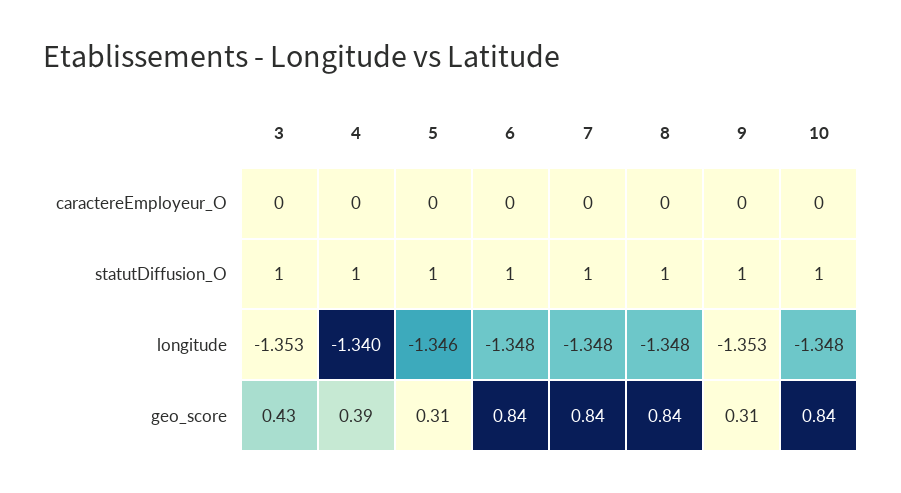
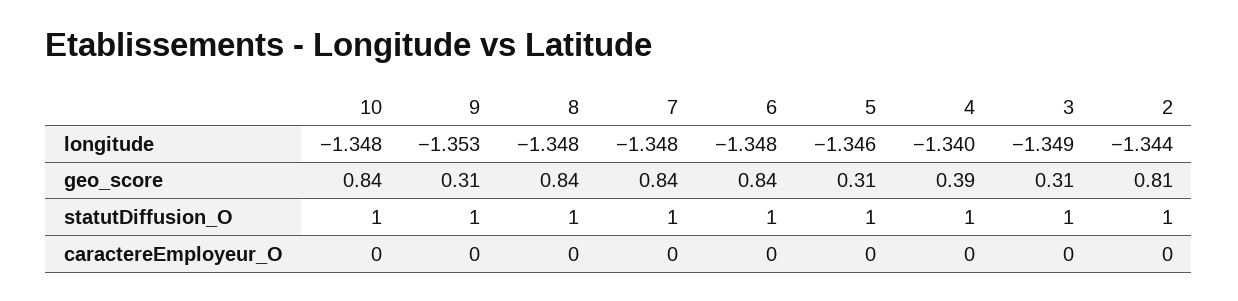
3, longitude: -1.353 -> -1.349
3, geo_score: 0.43 -> 0.31
2, longitude: none -> -1.344
2, geo_score: none -> 0.81
2, statutDiffusion_O: none -> 1
2, caractereEmployeur_O: none -> 0

